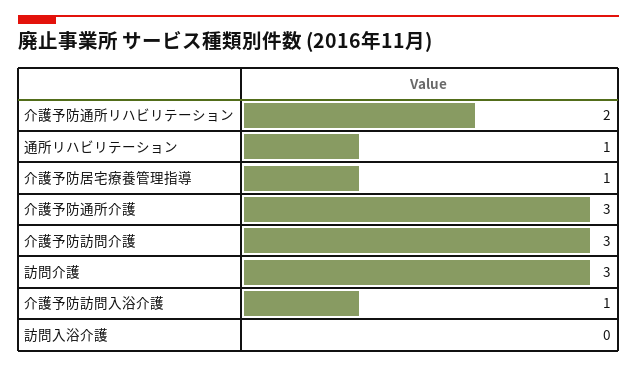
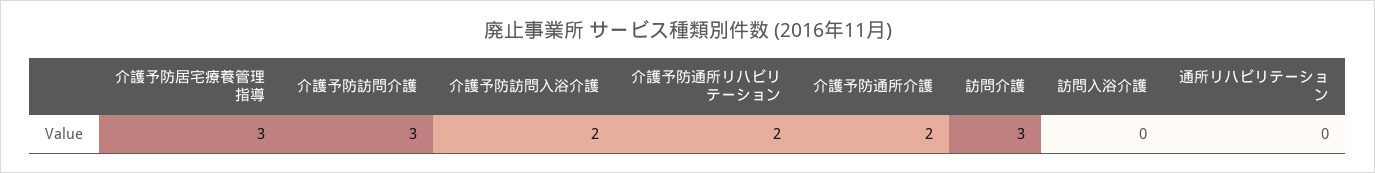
通所リハビリテーション: 1 -> 0
介護予防居宅療養管理指導: 1 -> 3
介護予防通所介護: 3 -> 2
介護予防訪問入浴介護: 1 -> 2

